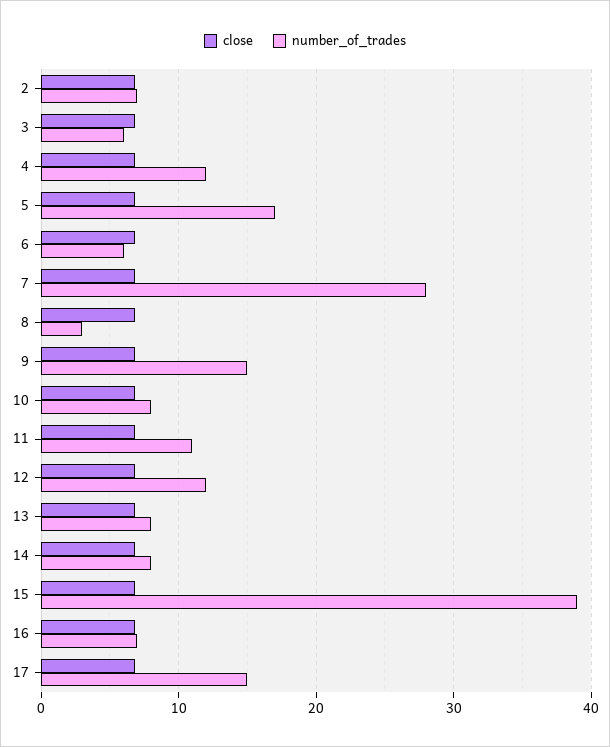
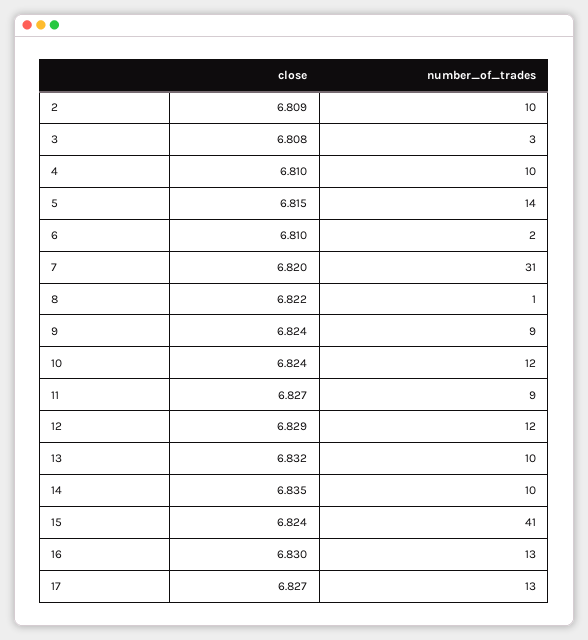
number_of_trades, 2: 7 -> 10
number_of_trades, 3: 6 -> 3
number_of_trades, 4: 12 -> 10
number_of_trades, 5: 17 -> 14
number_of_trades, 6: 6 -> 2
number_of_trades, 7: 28 -> 31
number_of_trades, 8: 3 -> 1
number_of_trades, 9: 15 -> 9
number_of_trades, 10: 8 -> 12
number_of_trades, 11: 11 -> 9
number_of_trades, 13: 8 -> 10
number_of_trades, 14: 8 -> 10
number_of_trades, 15: 39 -> 41
number_of_trades, 16: 7 -> 13
number_of_trades, 17: 15 -> 13

